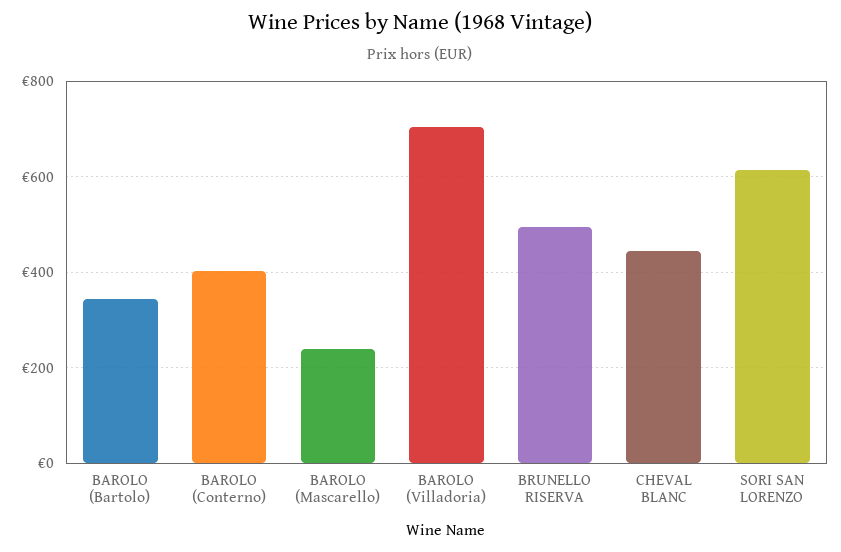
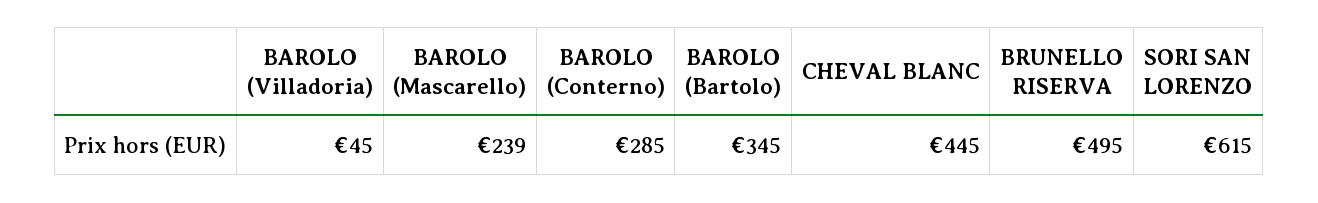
BAROLO (Conterno): 400 -> 285
BAROLO (Villadoria): 700 -> 45

